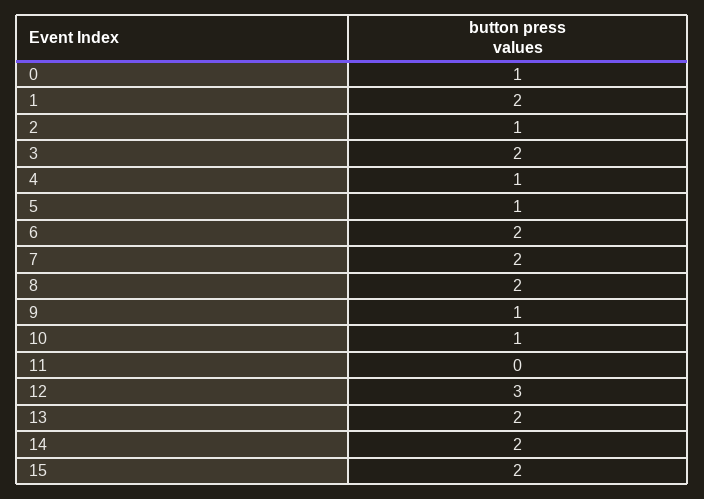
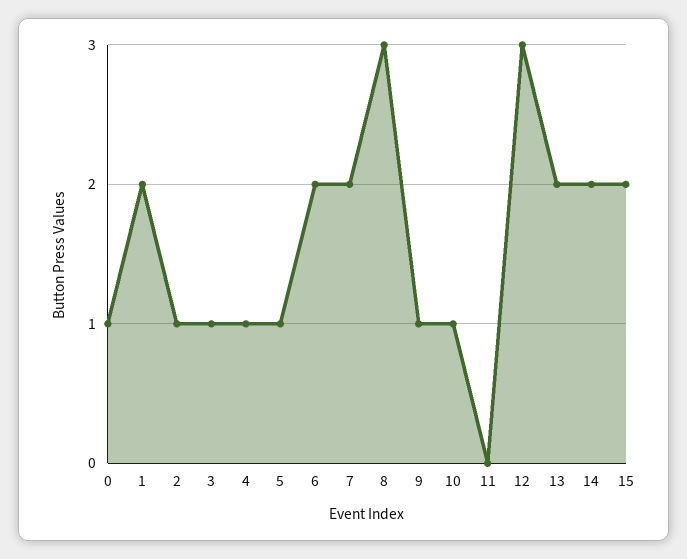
3: 2 -> 1
8: 2 -> 3

